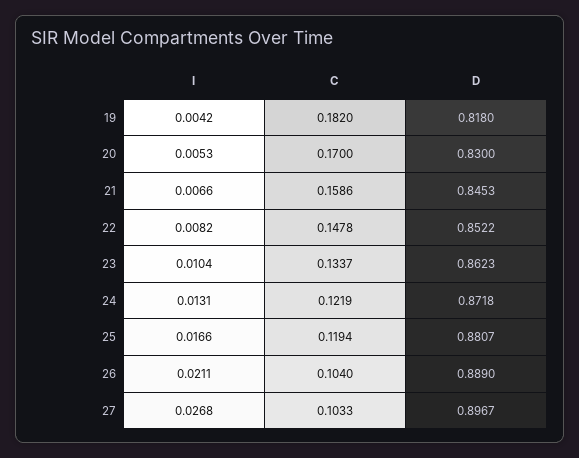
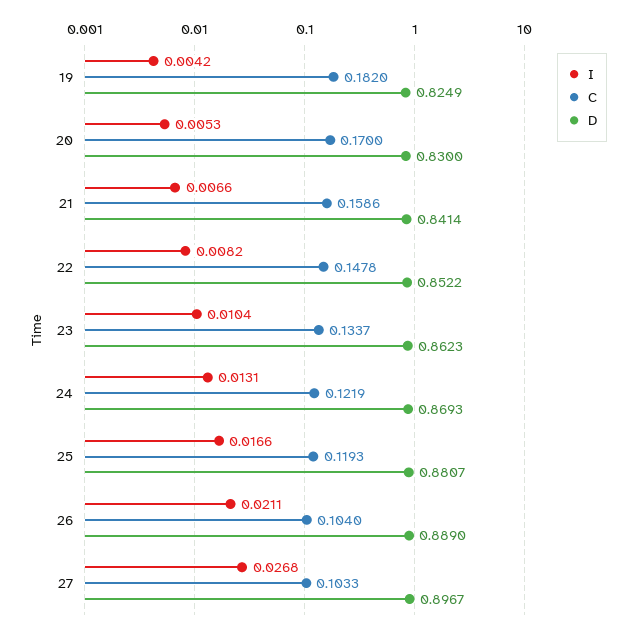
D, 19: 0.818 -> 0.8249
D, 21: 0.8453 -> 0.8414
D, 24: 0.8718 -> 0.8693
C, 25: 0.1194 -> 0.1193

